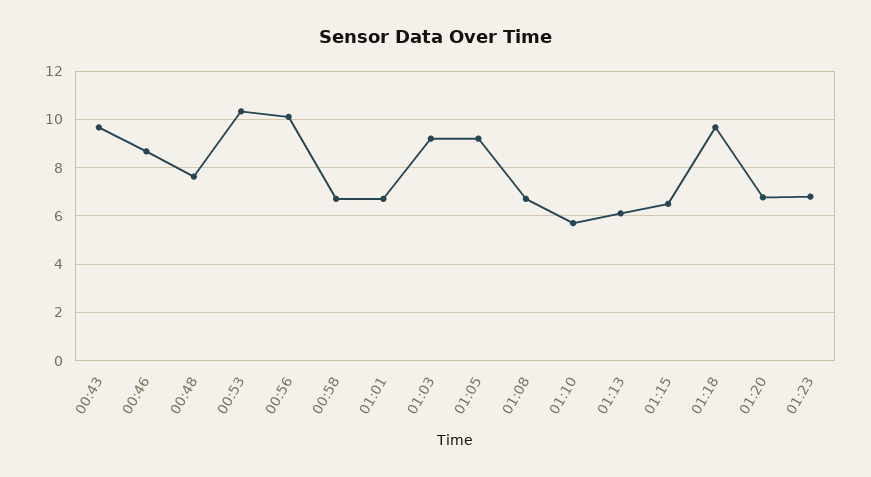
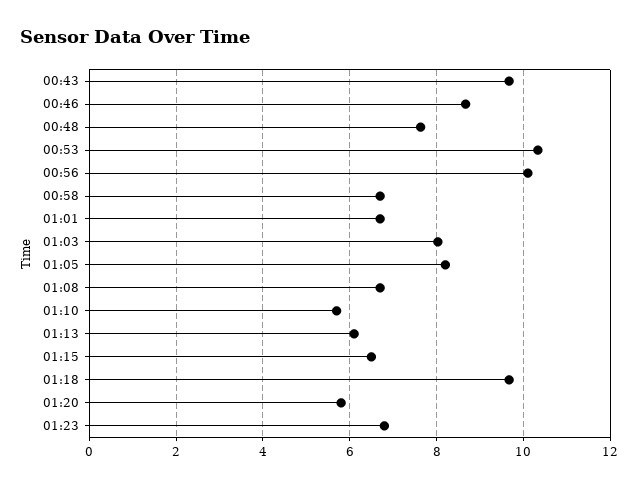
01:03: 9.25 -> 8
01:05: 9.25 -> 8.2
01:20: 6.75 -> 5.8

